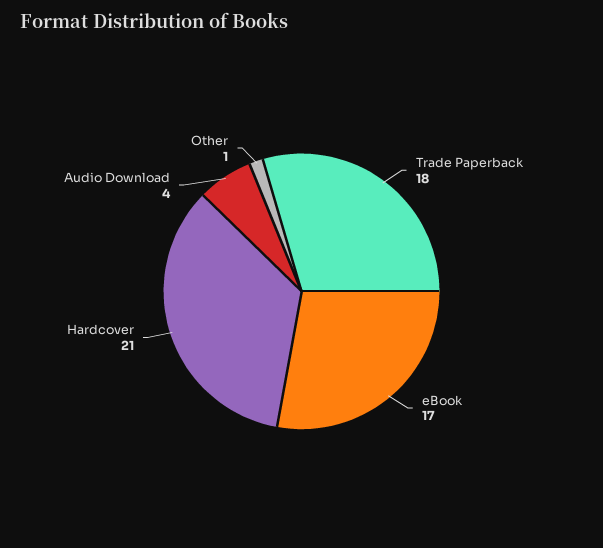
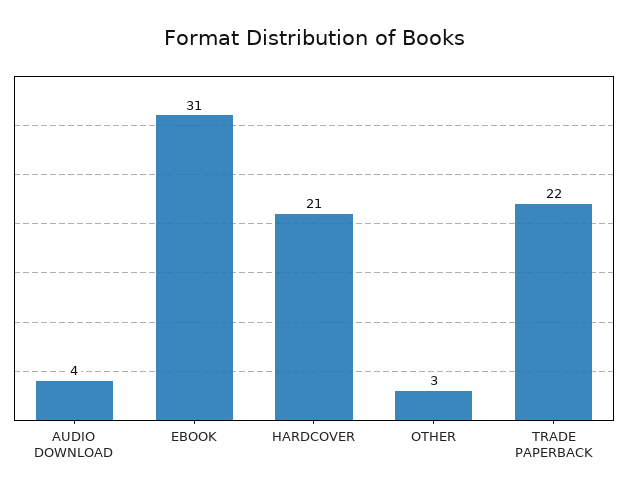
Trade Paperback: 18 -> 22
eBook: 17 -> 31
Other: 1 -> 3

